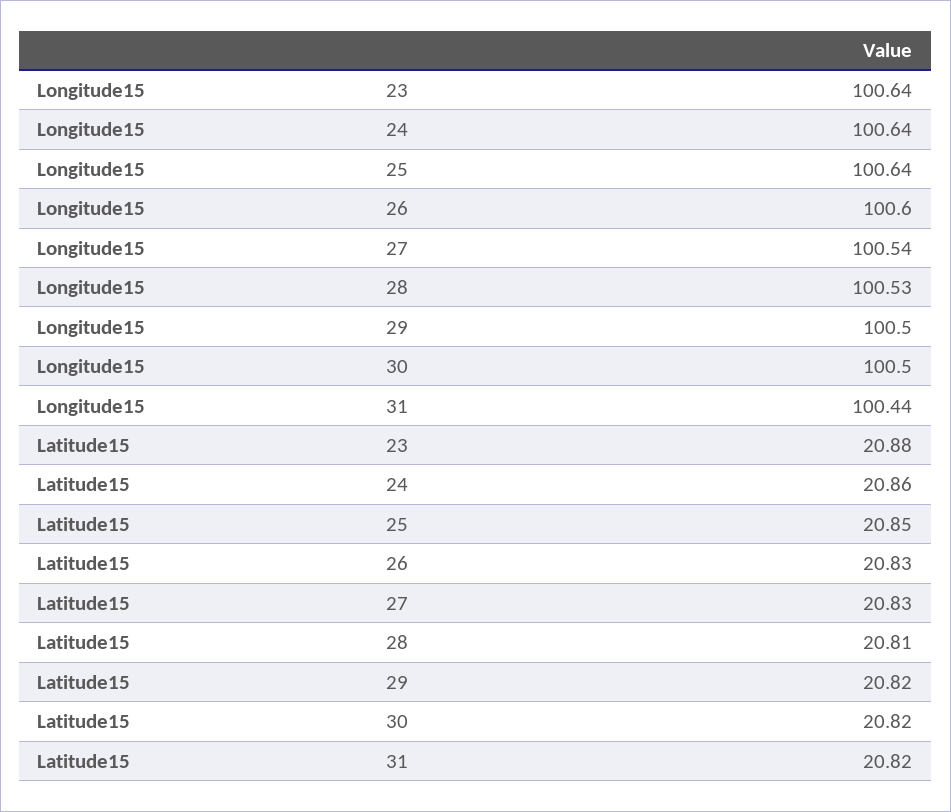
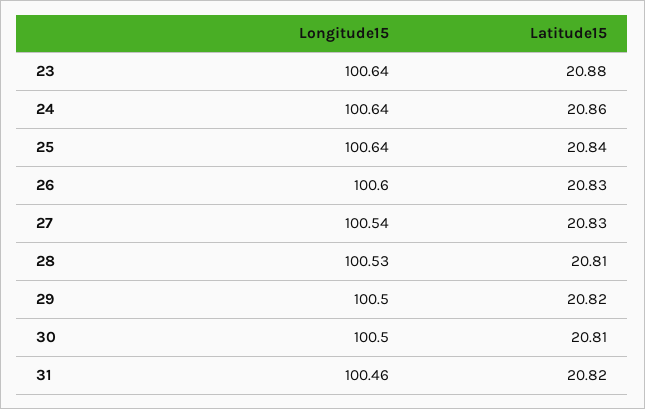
Longitude15, 31: 100.44 -> 100.46
Latitude15, 25: 20.85 -> 20.84
Latitude15, 30: 20.82 -> 20.81

